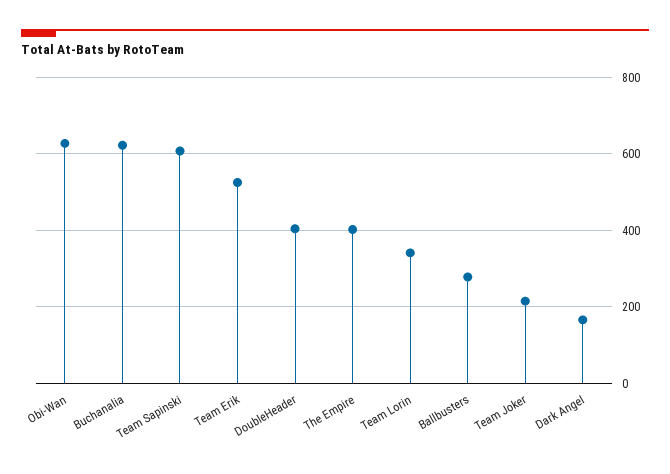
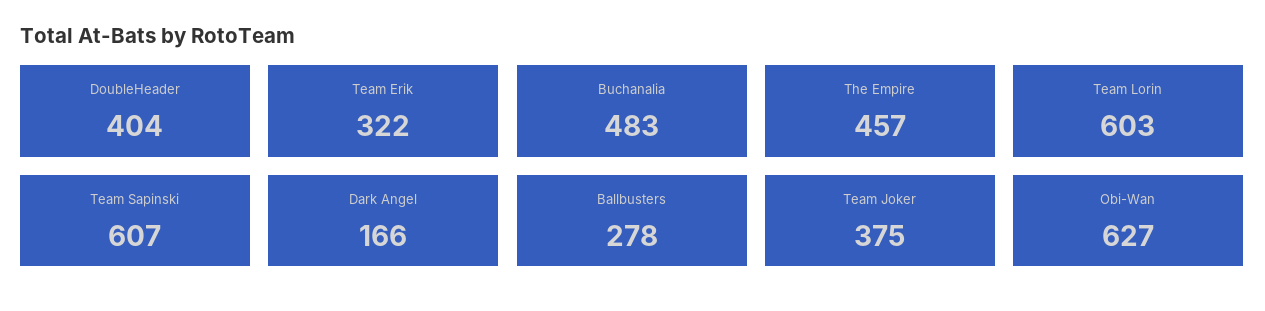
Buchanalia: 620 -> 483
Team Erik: 520 -> 322
The Empire: 400 -> 457
Team Lorin: 340 -> 603
Team Joker: 220 -> 375

